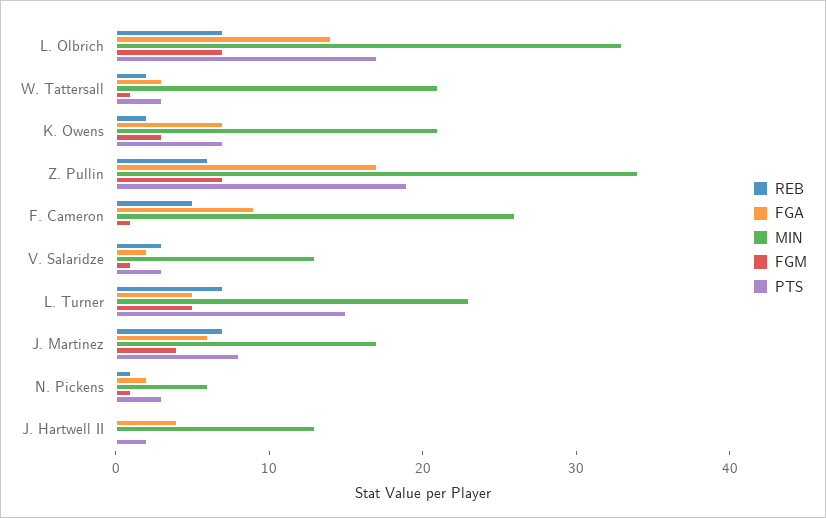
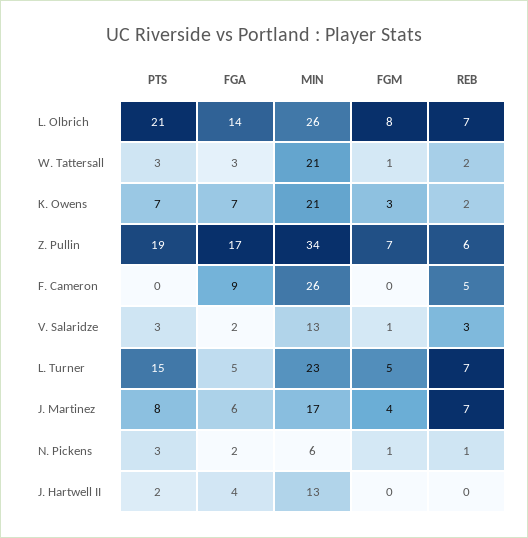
MIN, L. Olbrich: 33 -> 26
FGM, L. Olbrich: 7 -> 8
PTS, L. Olbrich: 17 -> 21
FGM, F. Cameron: 1 -> 0

